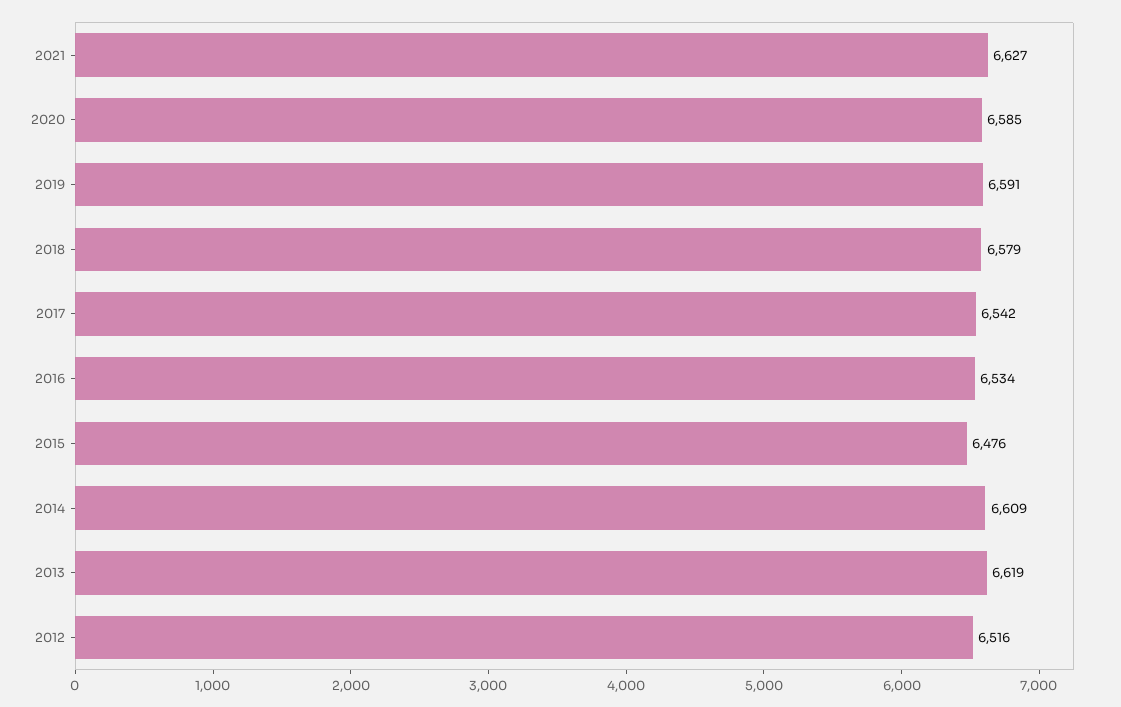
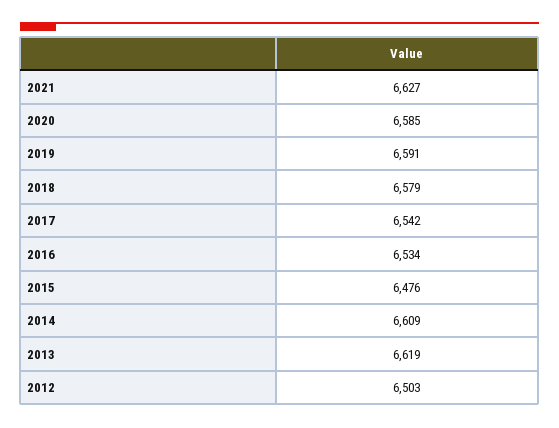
2012: 6516 -> 6503

